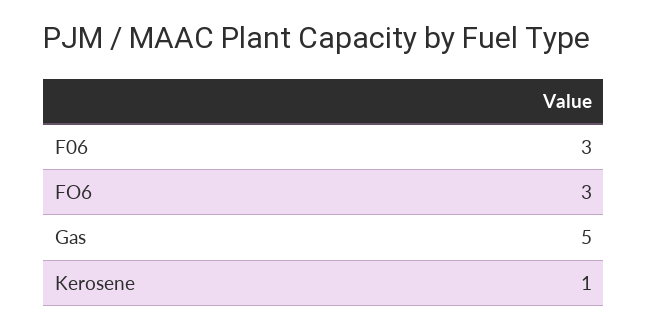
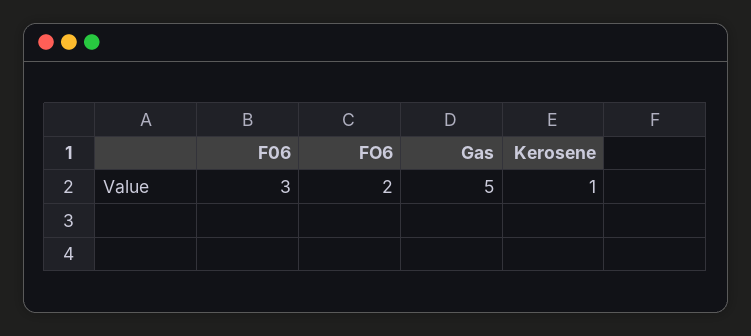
FO6: 3 -> 2

